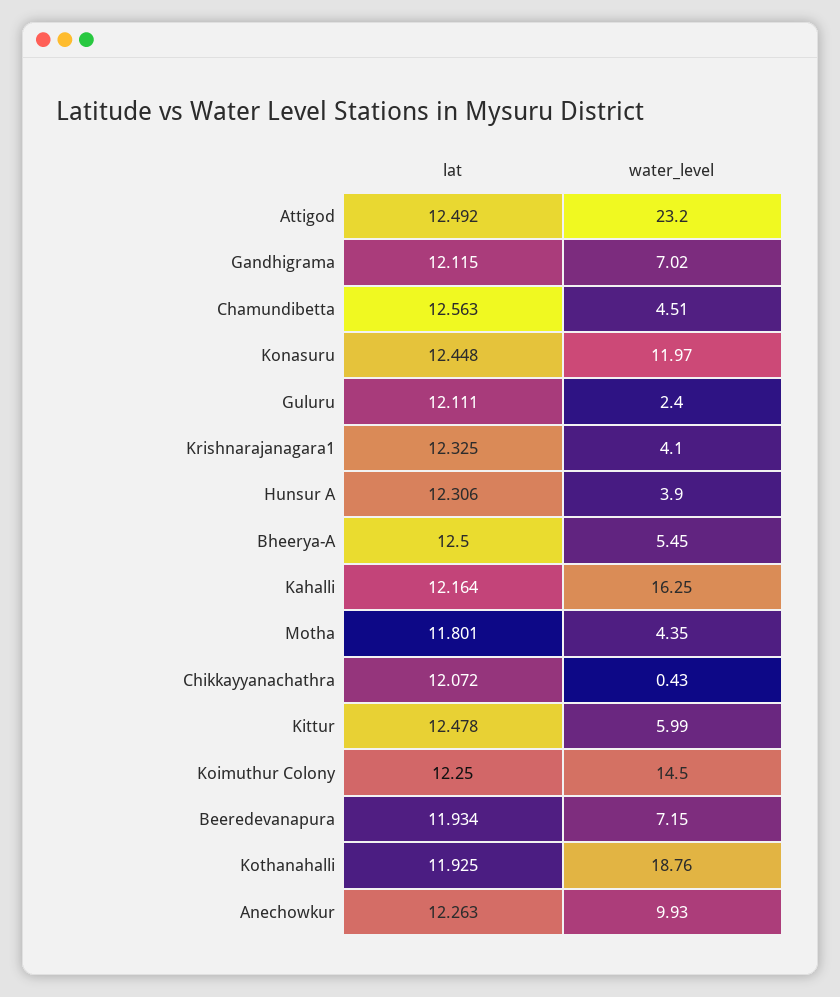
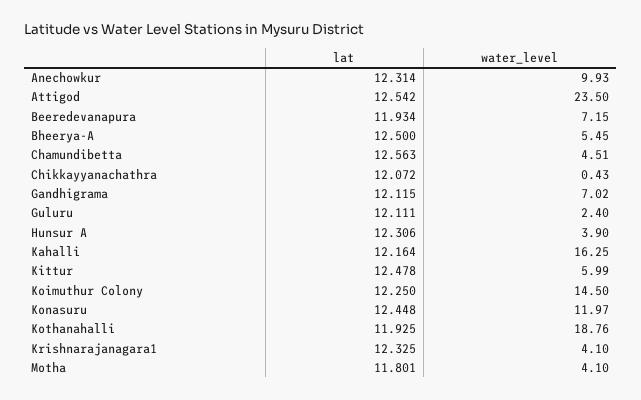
lat, Attigod: 12.492 -> 12.542
water_level, Attigod: 23.2 -> 23.5
water_level, Motha: 4.35 -> 4.1
lat, Anechowkur: 12.263 -> 12.314

